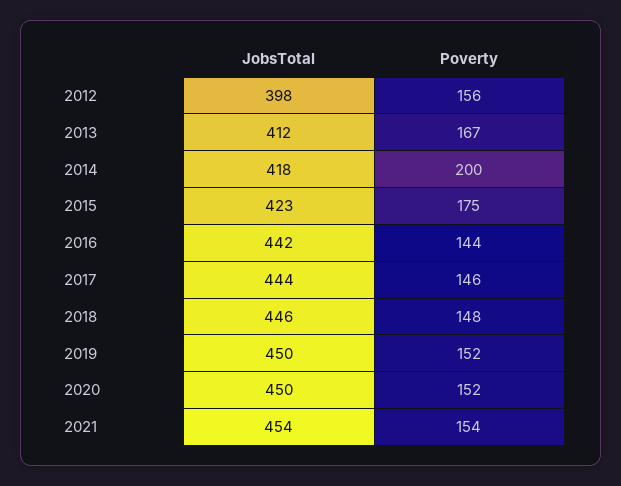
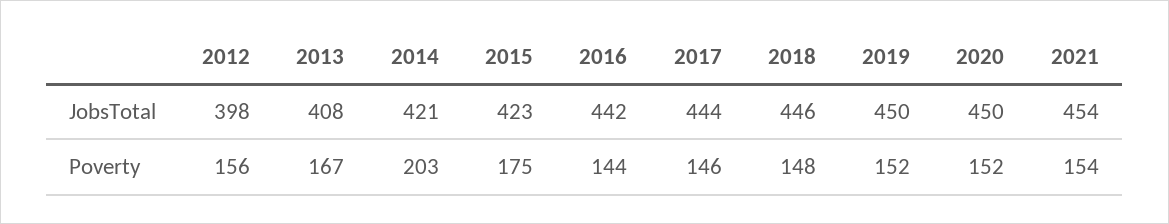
JobsTotal, 2013: 412 -> 408
JobsTotal, 2014: 418 -> 421
Poverty, 2014: 200 -> 203

